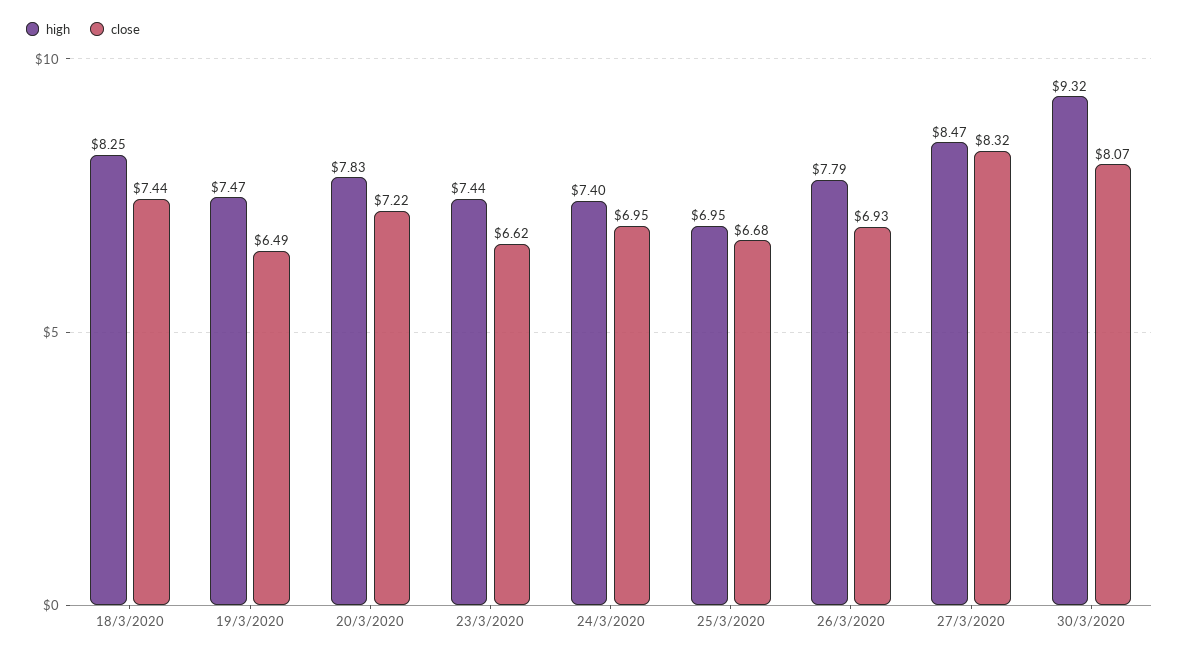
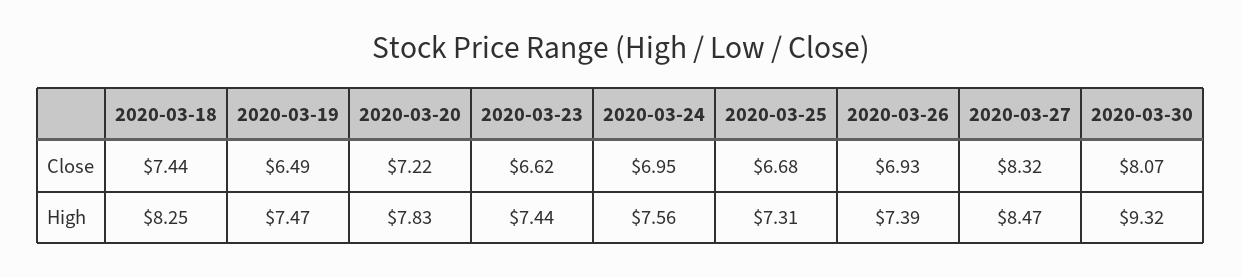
high, 24/3/2020: 7.4 -> 7.56
high, 25/3/2020: 6.95 -> 7.31
high, 26/3/2020: 7.79 -> 7.39

